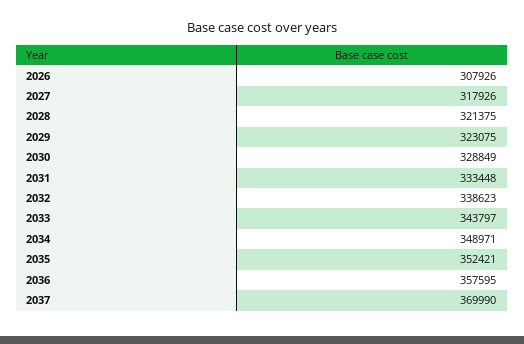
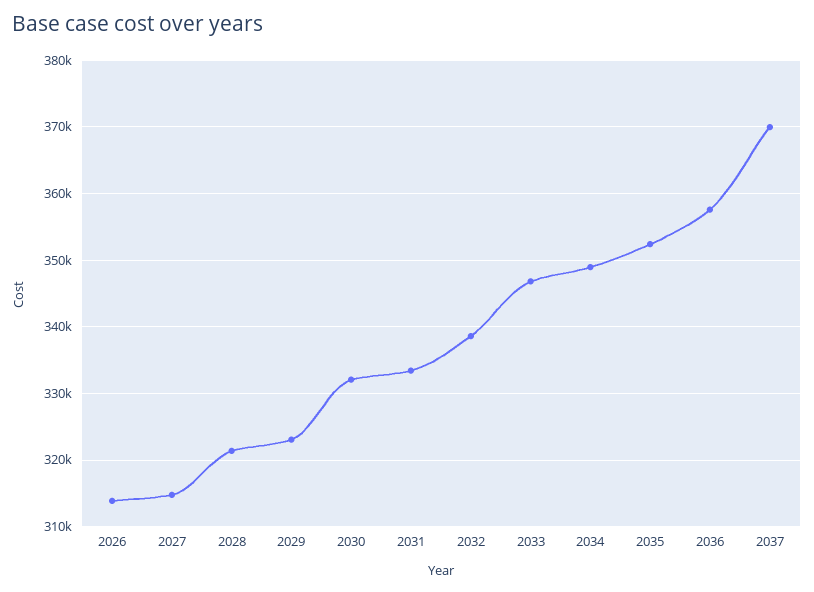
2026: 307926 -> 314000
2027: 317926 -> 315000
2030: 328849 -> 332000
2033: 343797 -> 347000

